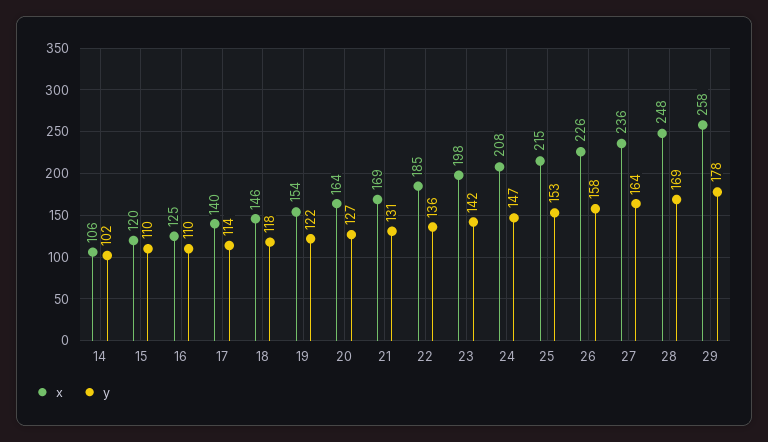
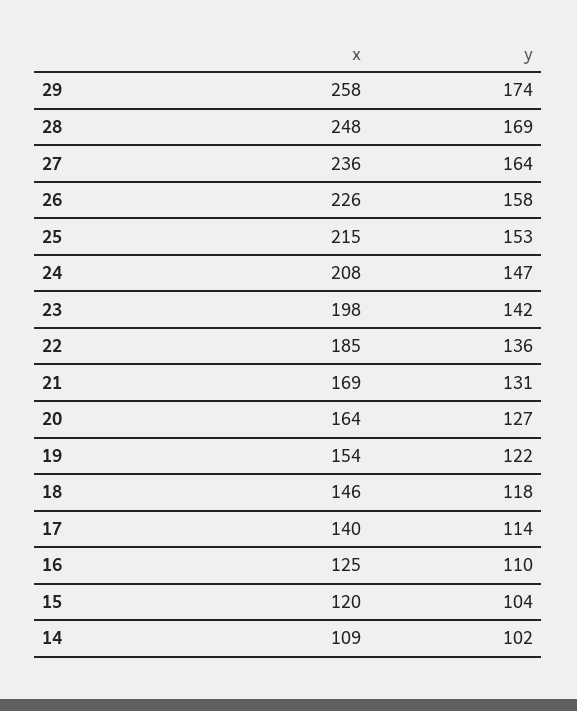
x, 14: 106 -> 109
y, 15: 110 -> 104
y, 29: 178 -> 174

